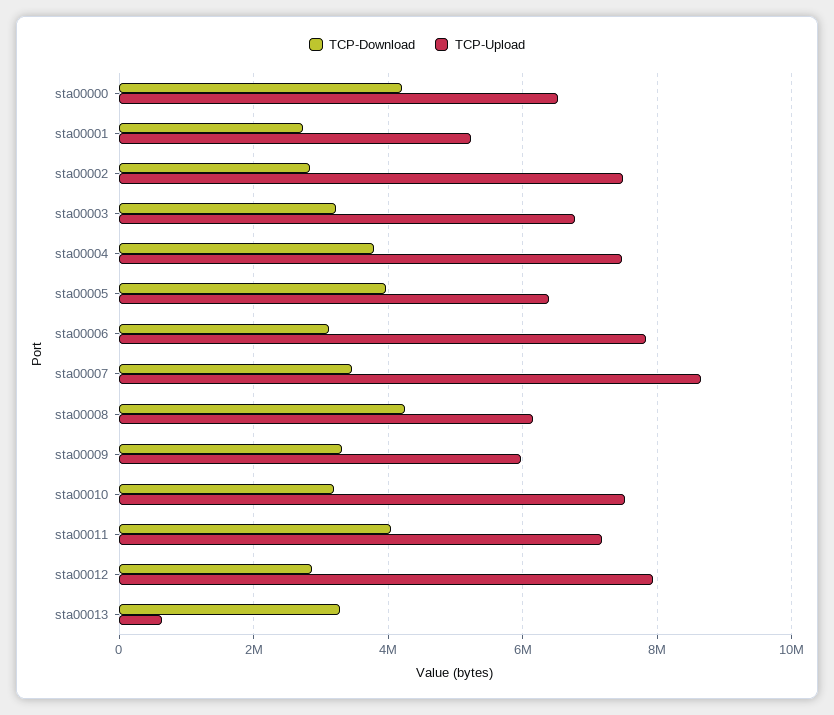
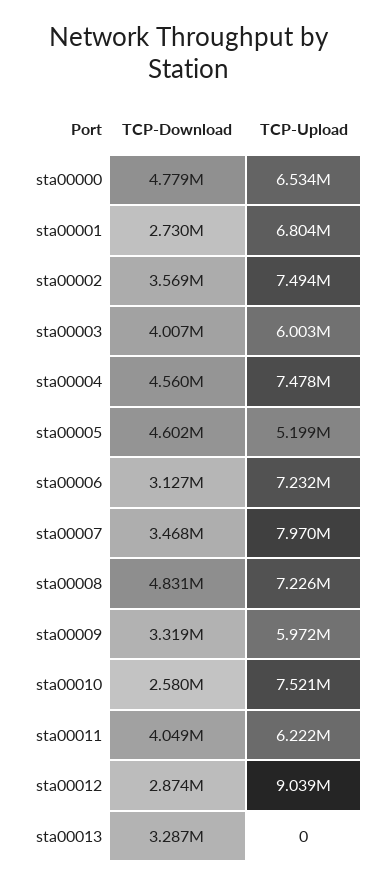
TCP-Download, sta00000: 4200000 -> 4779000
TCP-Upload, sta00001: 5200000 -> 6804000
TCP-Download, sta00002: 2800000 -> 3569000
TCP-Download, sta00003: 3200000 -> 4007000
TCP-Upload, sta00003: 6800000 -> 6003000
TCP-Download, sta00004: 3800000 -> 4560000
TCP-Download, sta00005: 4000000 -> 4602000
TCP-Upload, sta00005: 6400000 -> 5199000
TCP-Upload, sta00006: 7800000 -> 7232000
TCP-Upload, sta00007: 8600000 -> 7970000
TCP-Download, sta00008: 4200000 -> 4831000
TCP-Upload, sta00008: 6200000 -> 7226000
TCP-Download, sta00010: 3200000 -> 2580000
TCP-Upload, sta00011: 7200000 -> 6222000
TCP-Upload, sta00012: 8000000 -> 9039000
TCP-Upload, sta00013: 600000 -> 0

